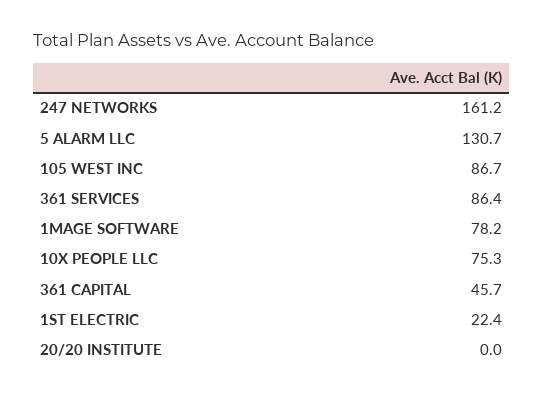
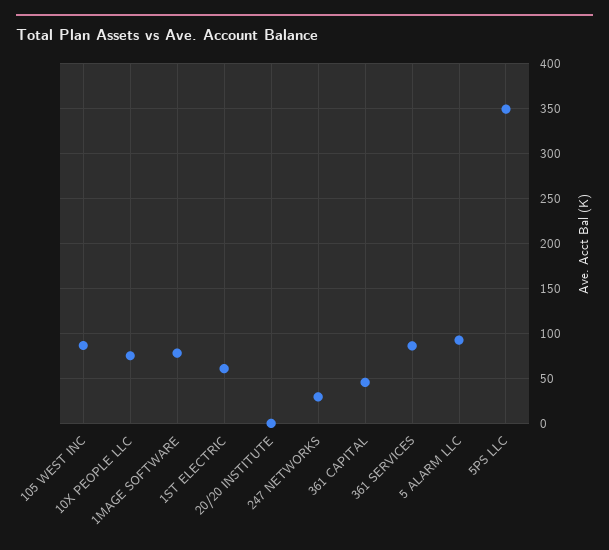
247 NETWORKS: 161.2 -> 30
5 ALARM LLC: 130.7 -> 90
1ST ELECTRIC: 22.4 -> 60
5PS LLC: none -> 350

